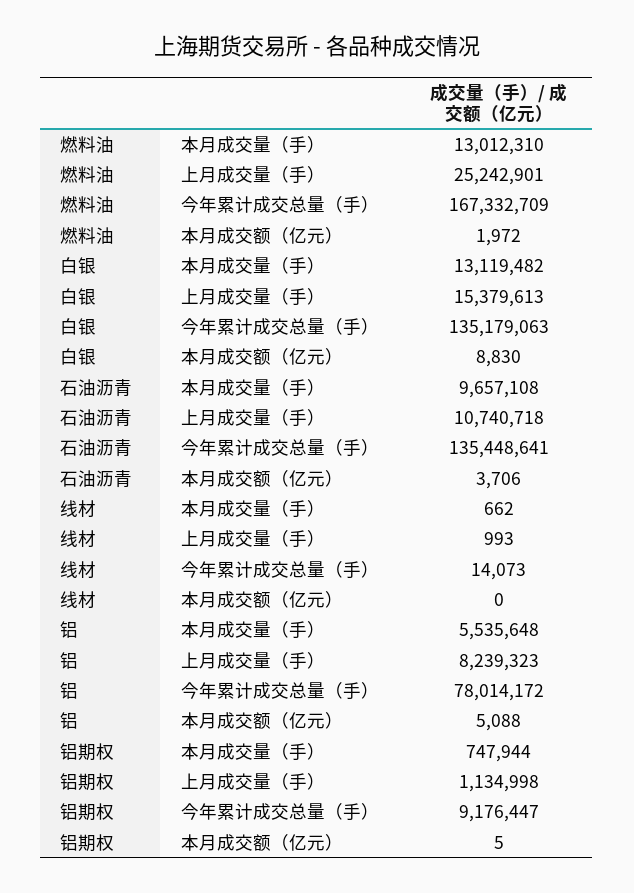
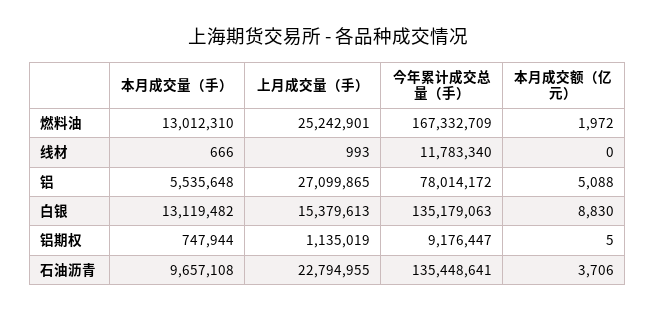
石油沥青, 上月成交量（手）: 10740718 -> 22794955
线材, 本月成交量（手）: 662 -> 666
线材, 今年累计成交总量（手）: 14073 -> 11783340
铝, 上月成交量（手）: 8239323 -> 27099865
铝期权, 上月成交量（手）: 1134998 -> 1135019

